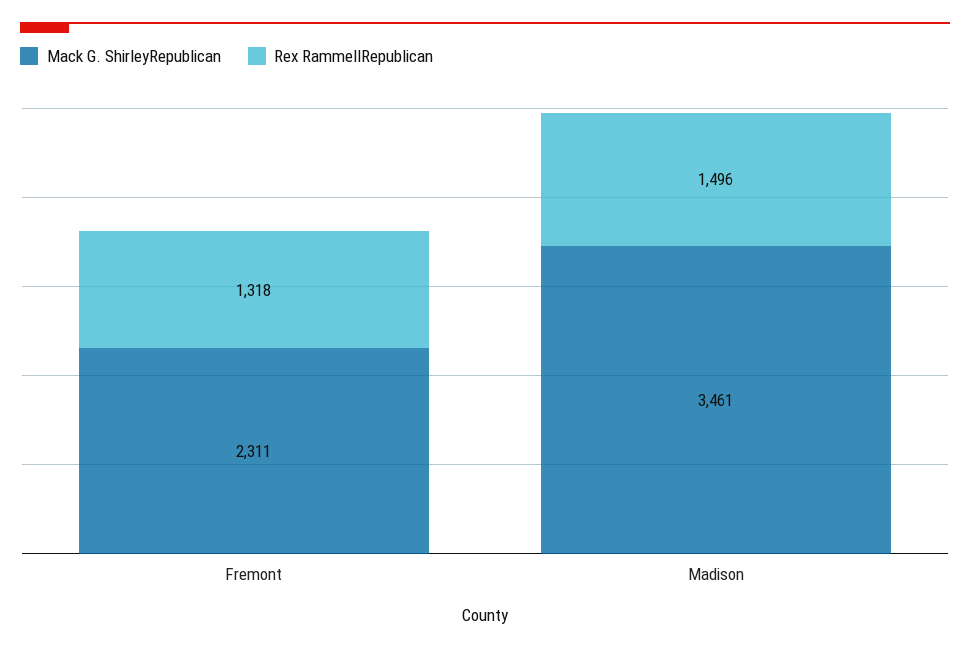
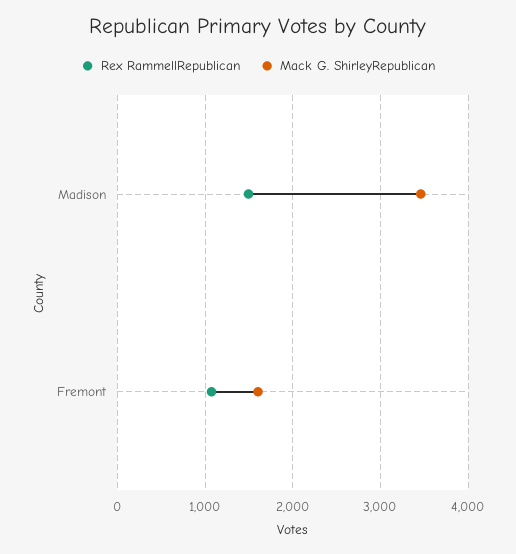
Mack G. ShirleyRepublican, Fremont: 2311 -> 1600
Rex RammellRepublican, Fremont: 1318 -> 1100

